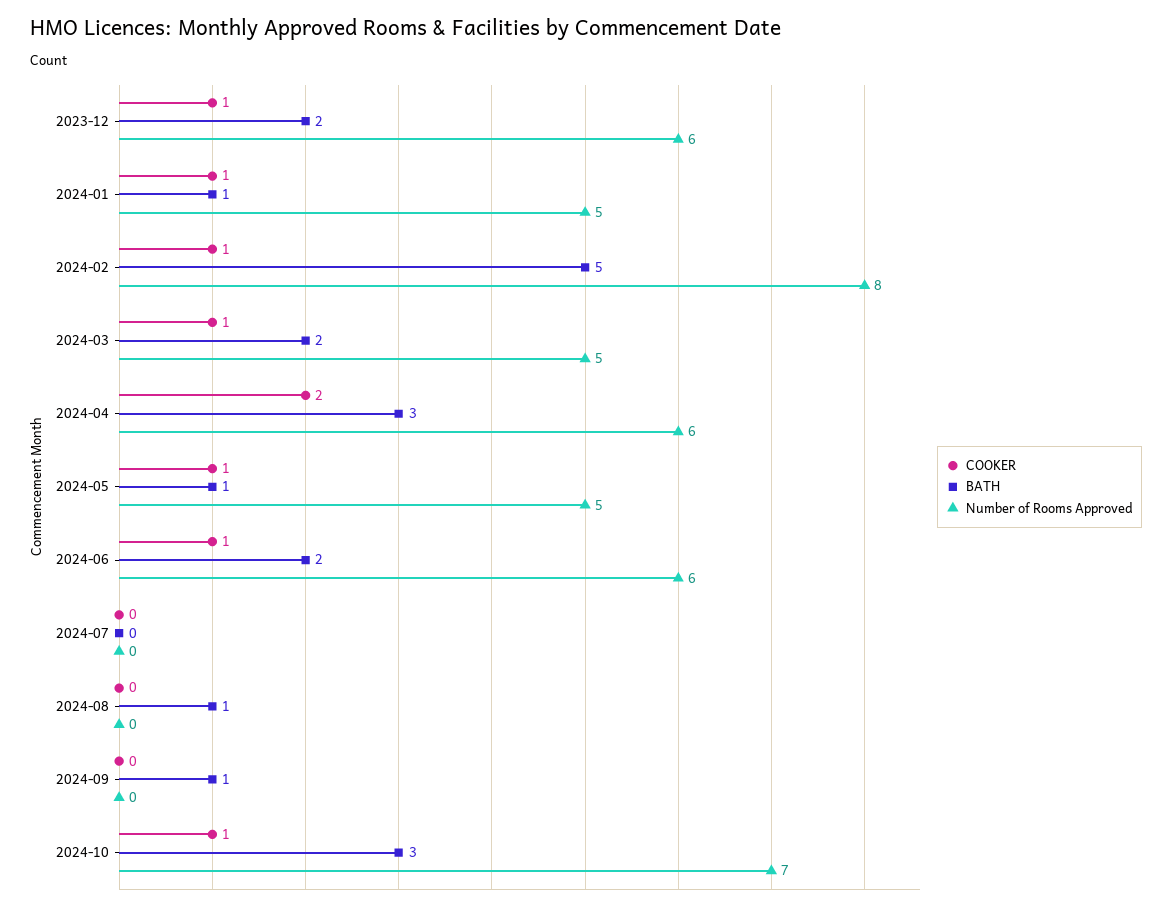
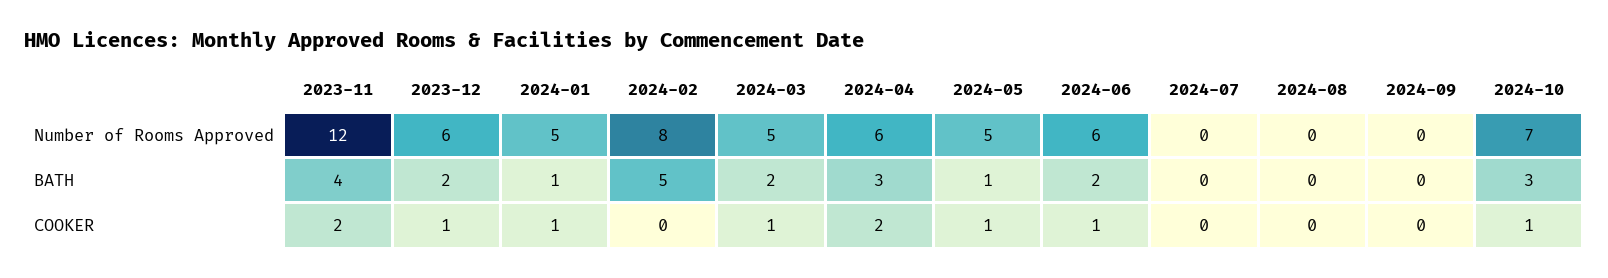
COOKER, 2024-02: 1 -> 0
BATH, 2024-08: 1 -> 0
BATH, 2024-09: 1 -> 0
Number of Rooms Approved, 2023-11: none -> 12
BATH, 2023-11: none -> 4
COOKER, 2023-11: none -> 2

